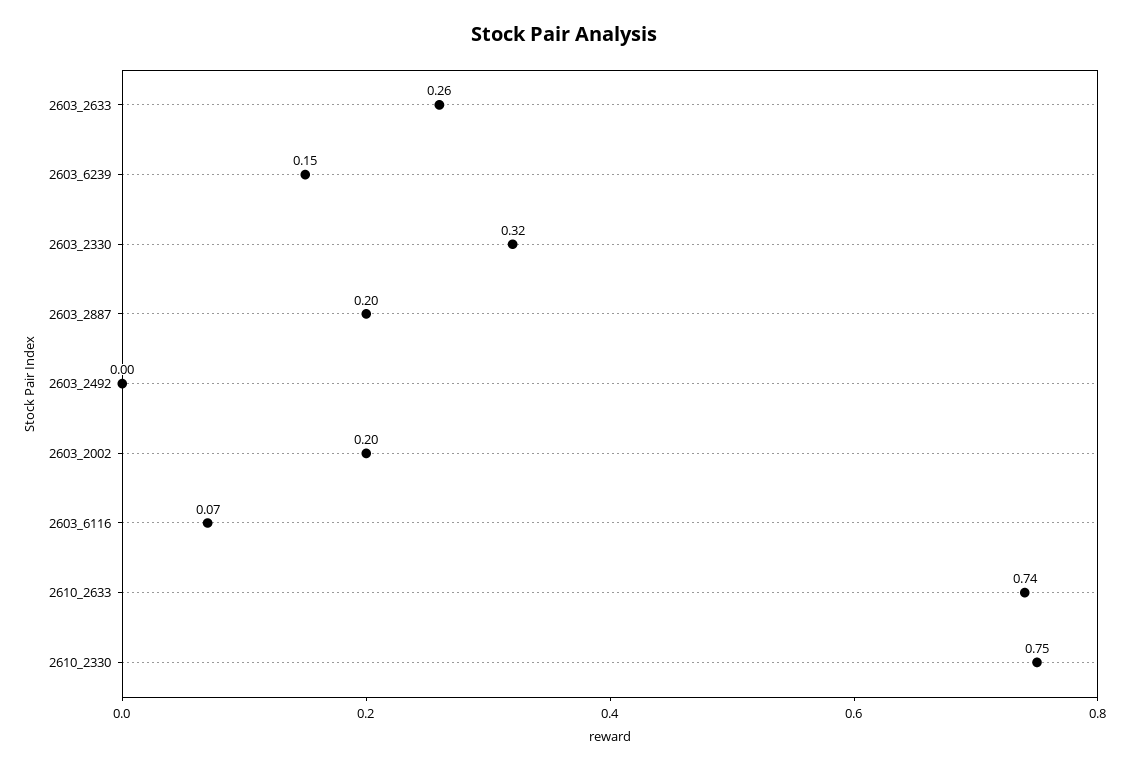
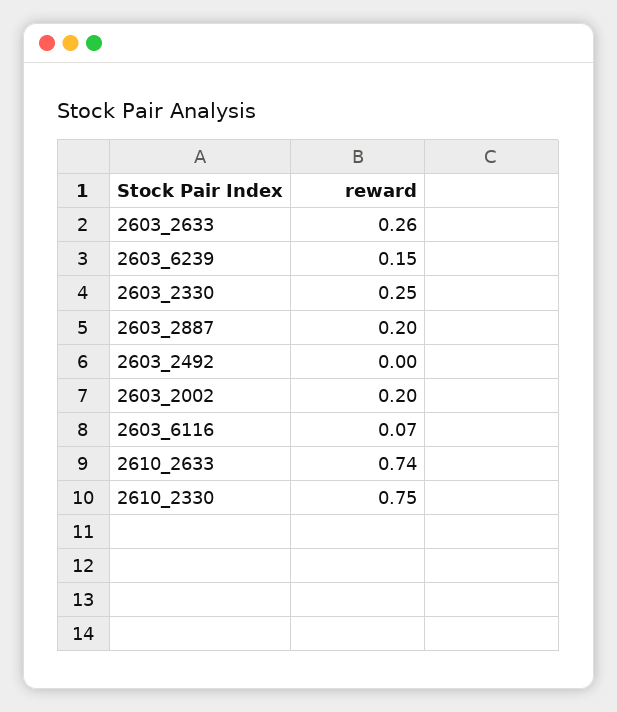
2603_2330: 0.32 -> 0.25

